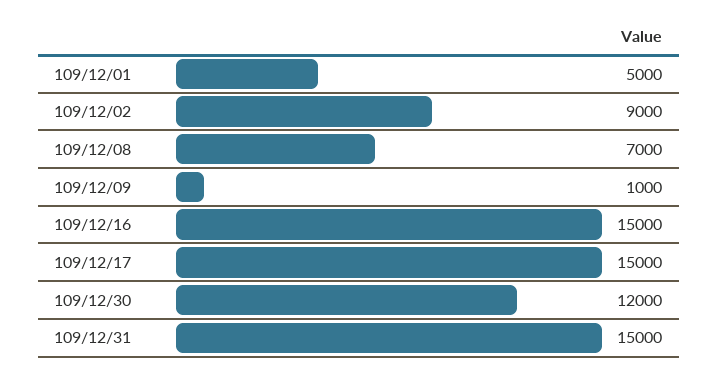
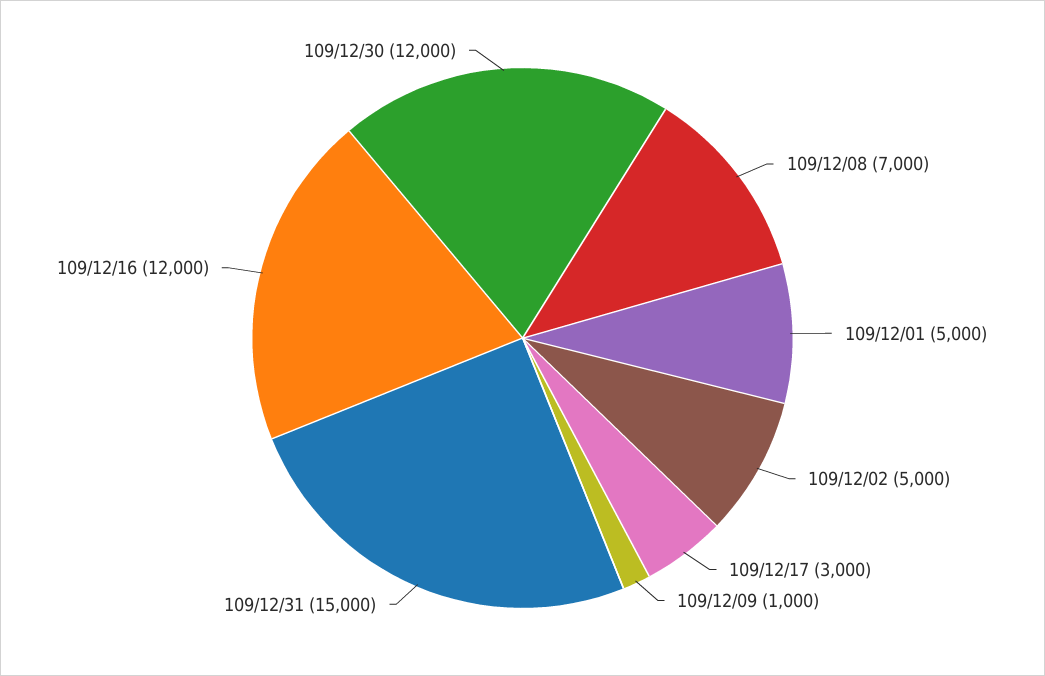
109/12/02: 9000 -> 5000
109/12/16: 15000 -> 12000
109/12/17: 15000 -> 3000

